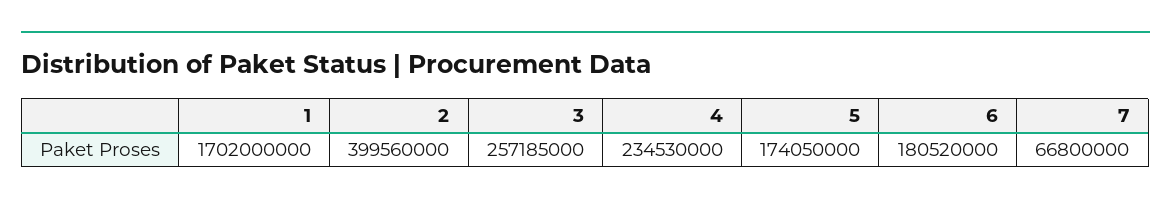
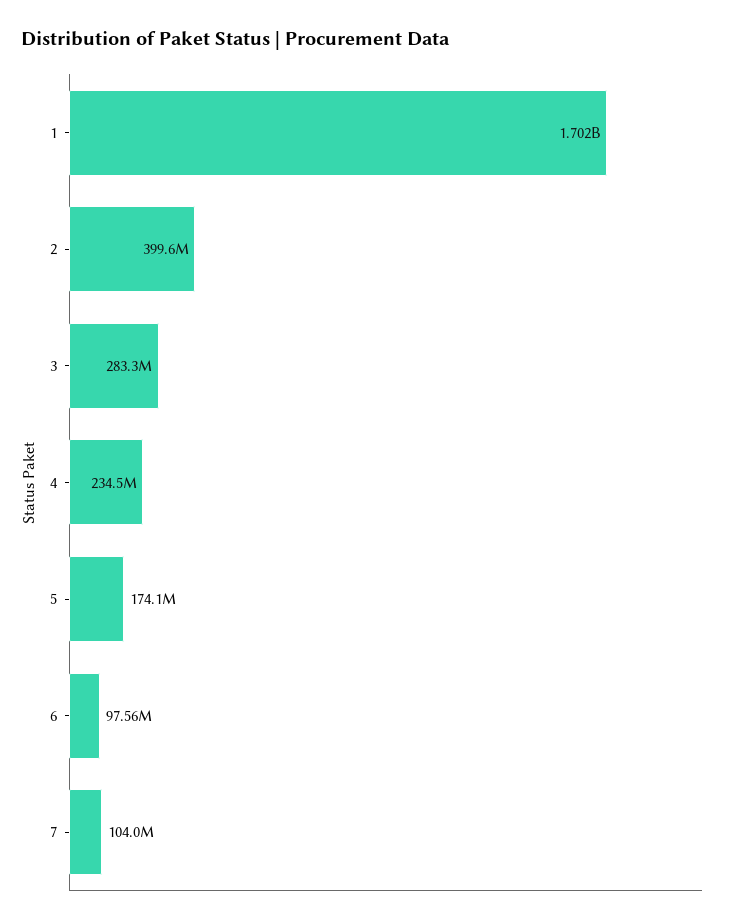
3: 257185000 -> 283300000
6: 180520000 -> 97560000
7: 66800000 -> 104000000

